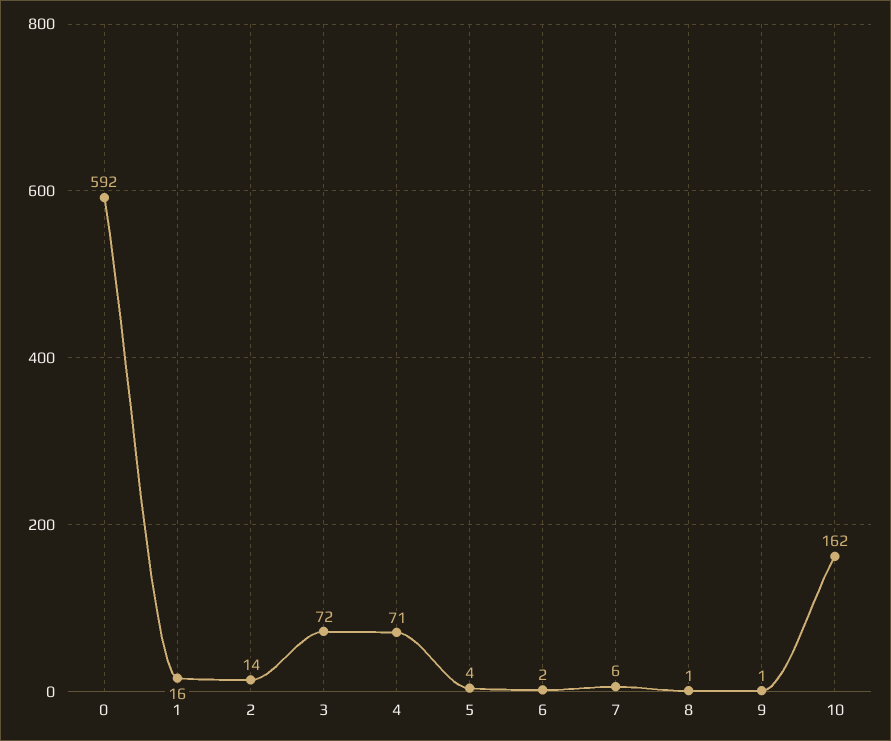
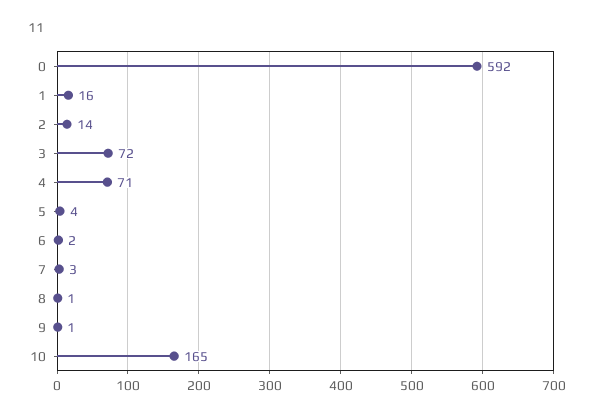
7: 6 -> 3
10: 162 -> 165

